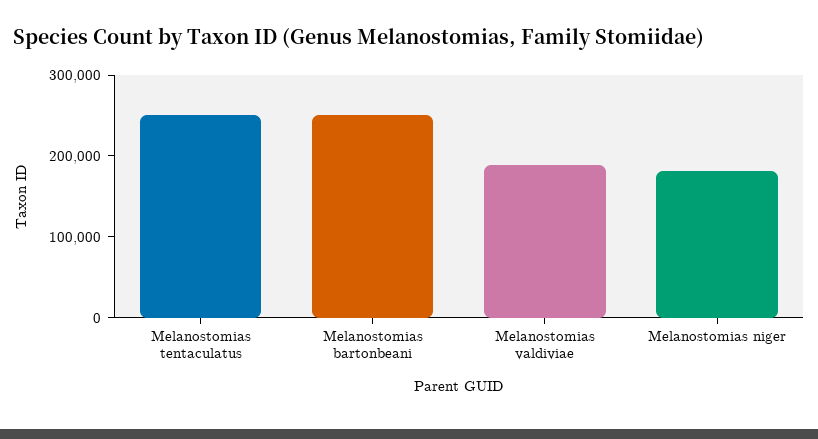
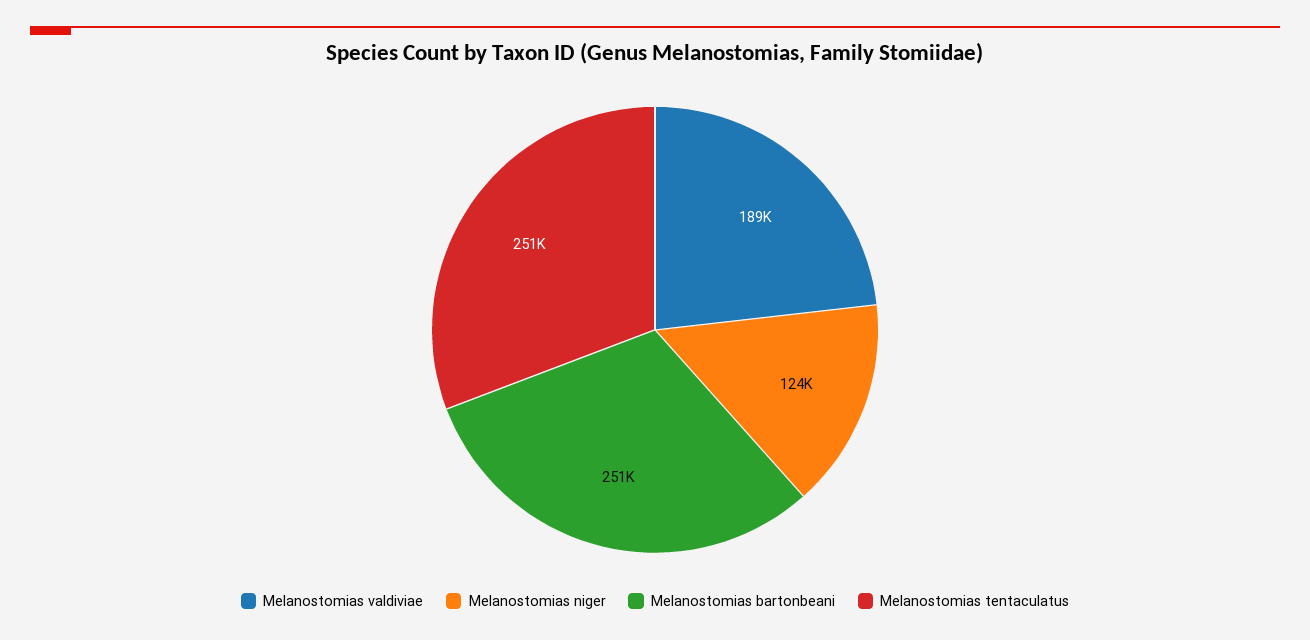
Melanostomias niger: 180000 -> 124000

